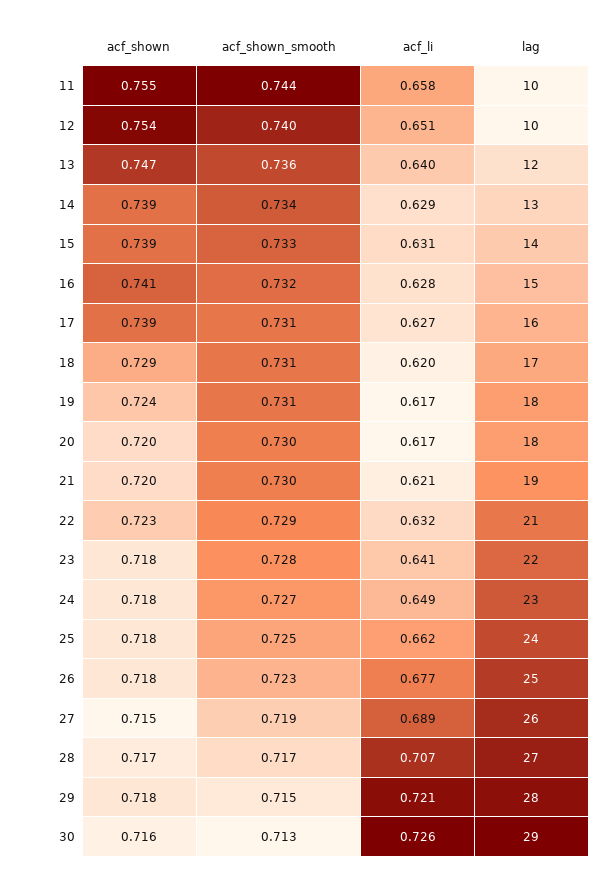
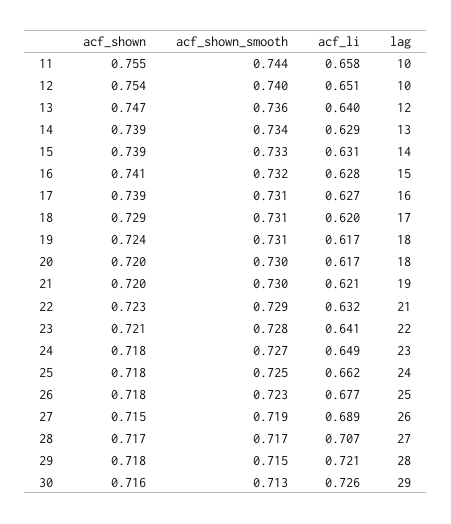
acf_shown, 23: 0.718 -> 0.721

